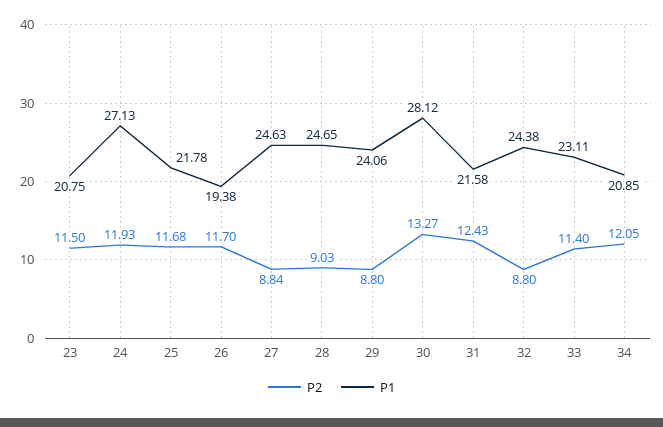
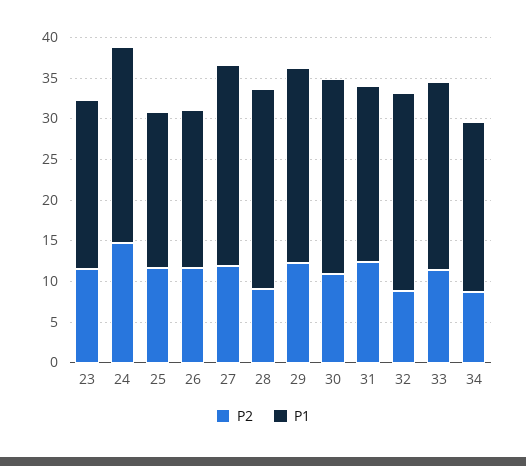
P2, 24: 11.93 -> 15
P1, 24: 27.13 -> 24
P1, 25: 21.78 -> 19
P2, 27: 8.84 -> 12
P2, 29: 8.8 -> 12
P2, 30: 13.27 -> 11
P1, 30: 28.12 -> 24
P2, 34: 12.05 -> 9

